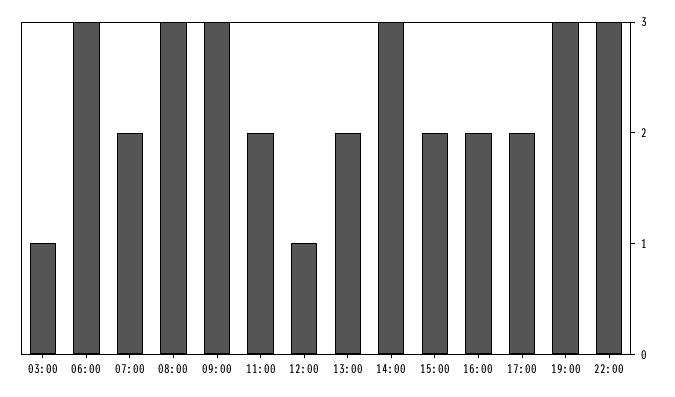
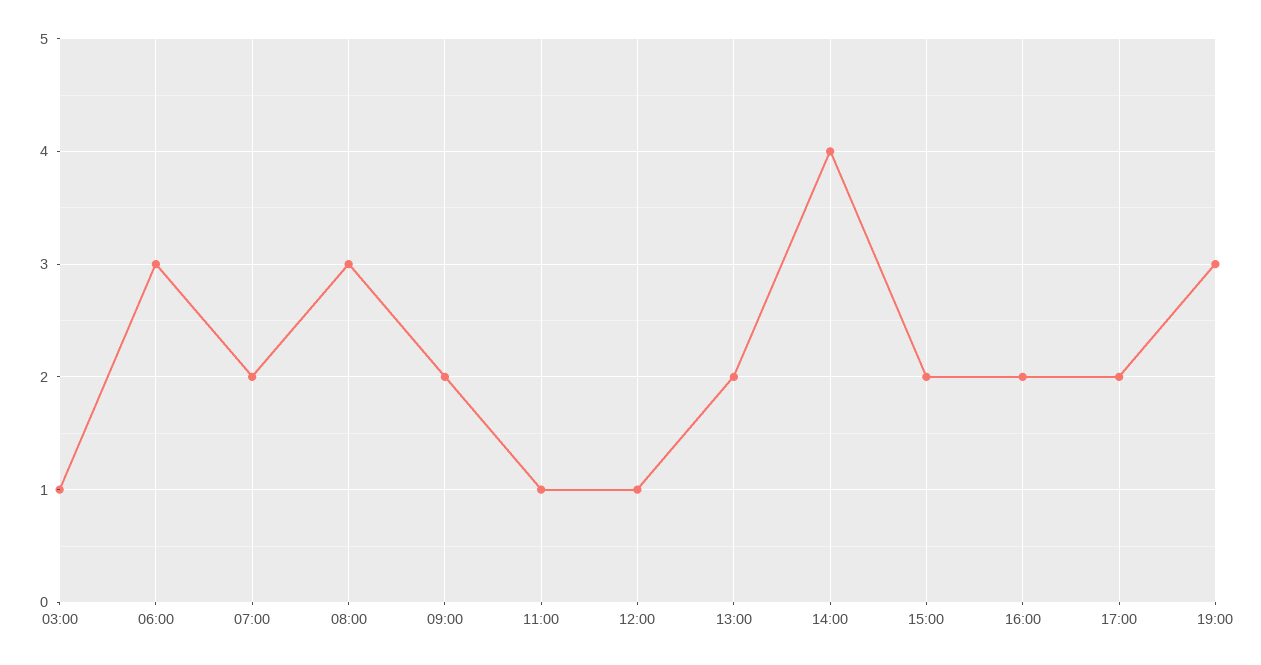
09:00: 3 -> 2
11:00: 2 -> 1
14:00: 3 -> 4
22:00: 3 -> none

